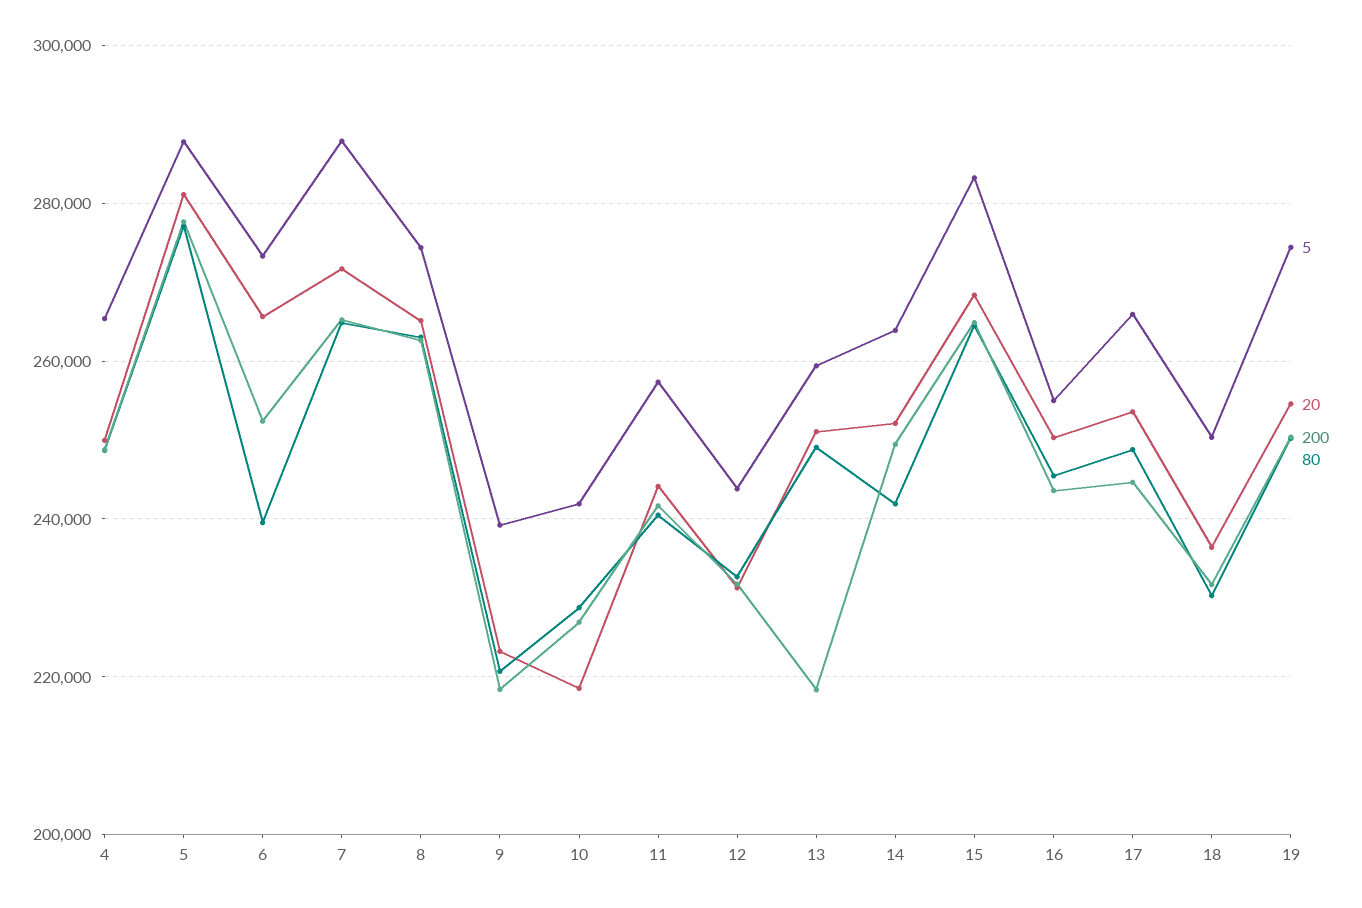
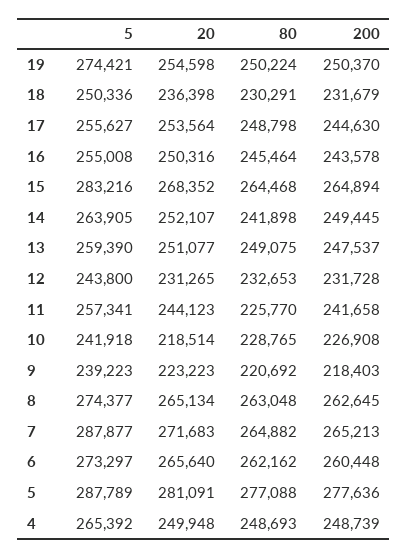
200, 6: 252000 -> 260448
80, 6: 240000 -> 262162
80, 11: 240000 -> 225770
200, 13: 218000 -> 247537
5, 17: 266000 -> 255627

